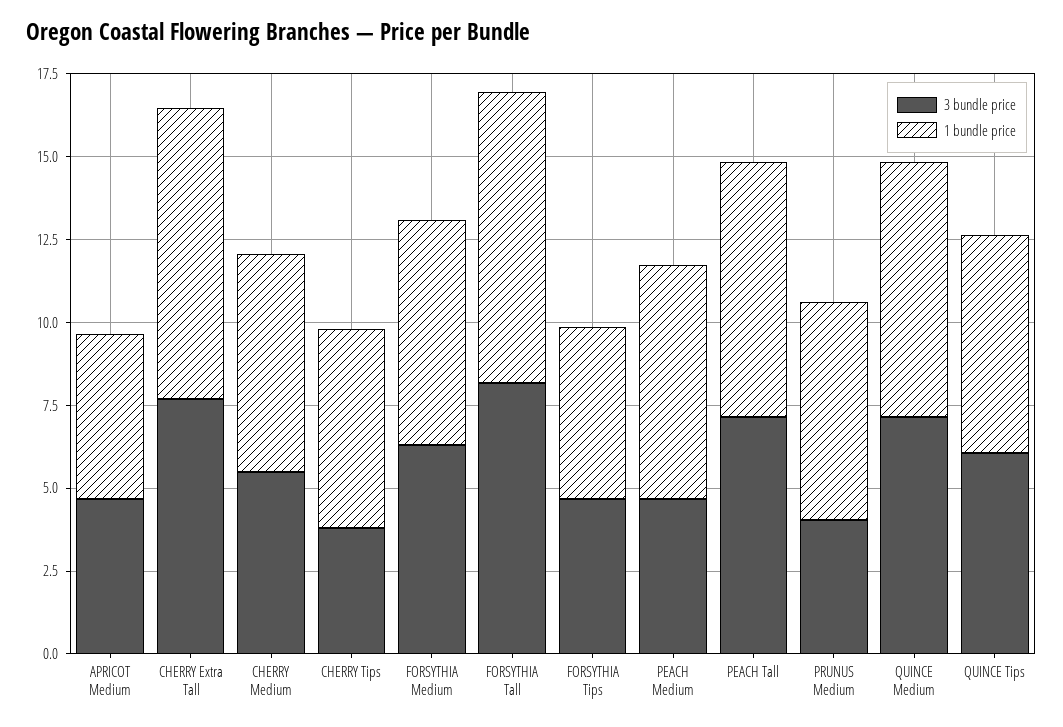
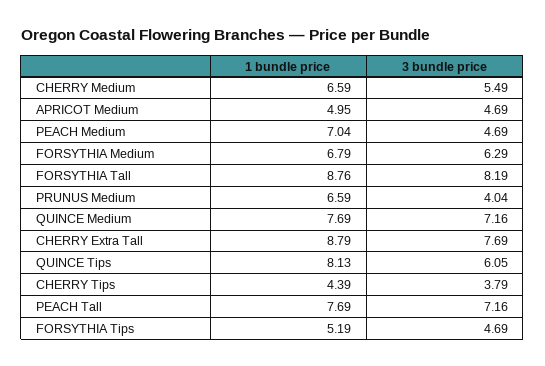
1 bundle price, CHERRY Tips: 6 -> 4.39
1 bundle price, QUINCE Tips: 6.5 -> 8.13

